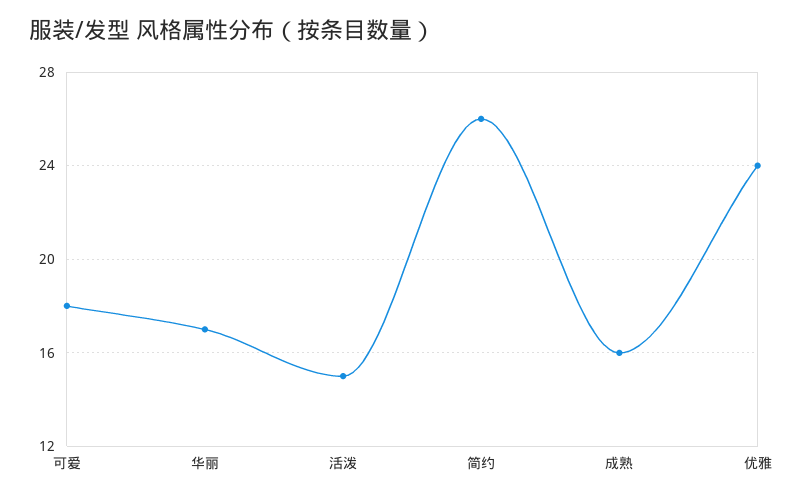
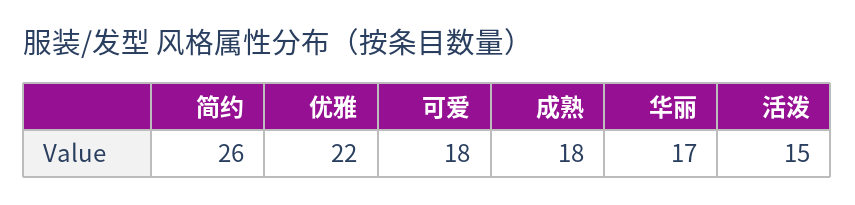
成熟: 16 -> 18
优雅: 24 -> 22

